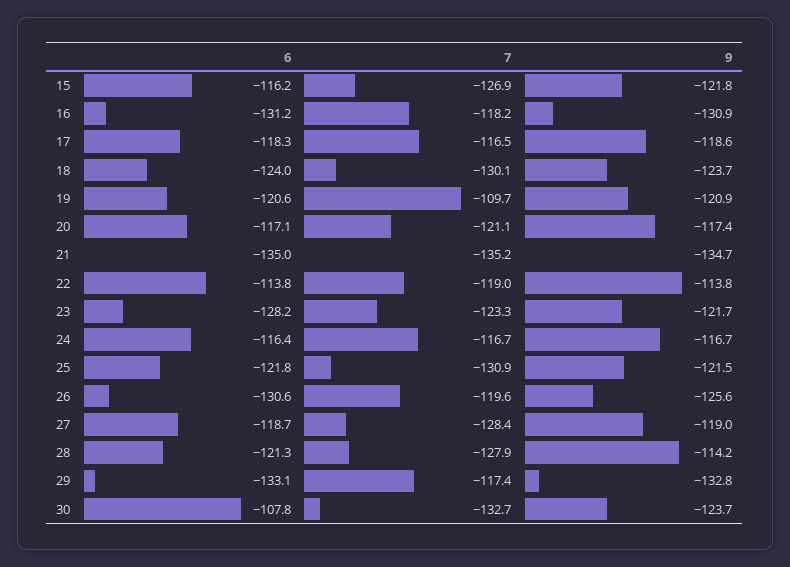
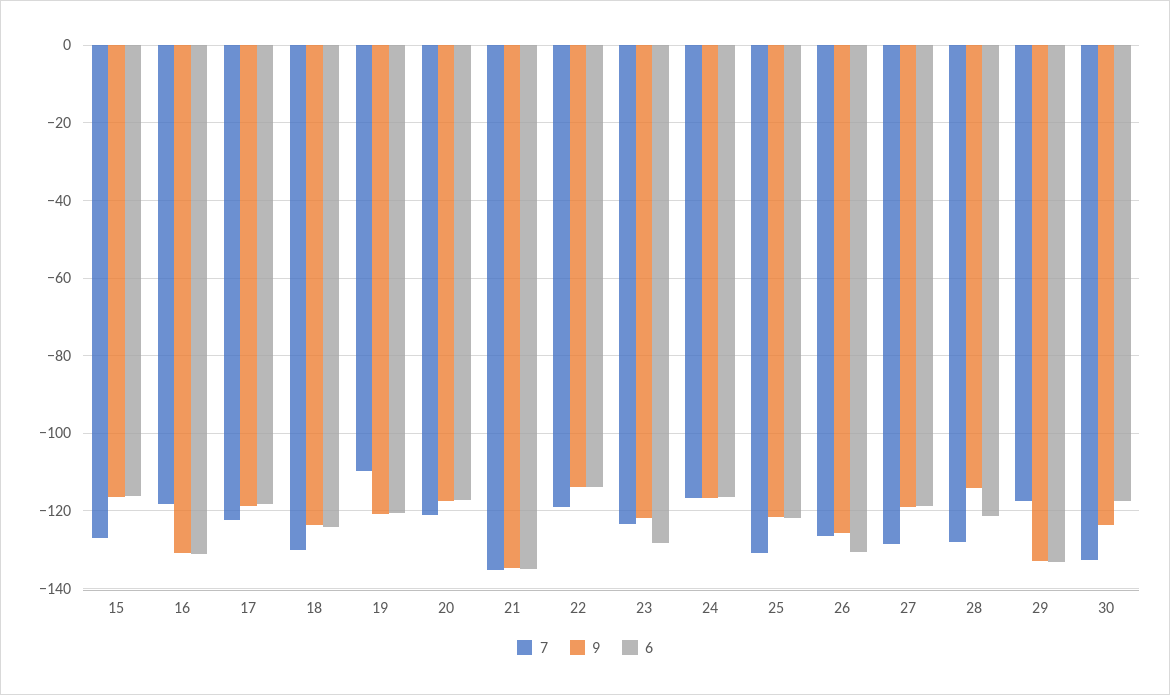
9, 15: -121.8 -> -116
7, 17: -116.5 -> -122
7, 26: -119.6 -> -126
6, 30: -107.8 -> -118

